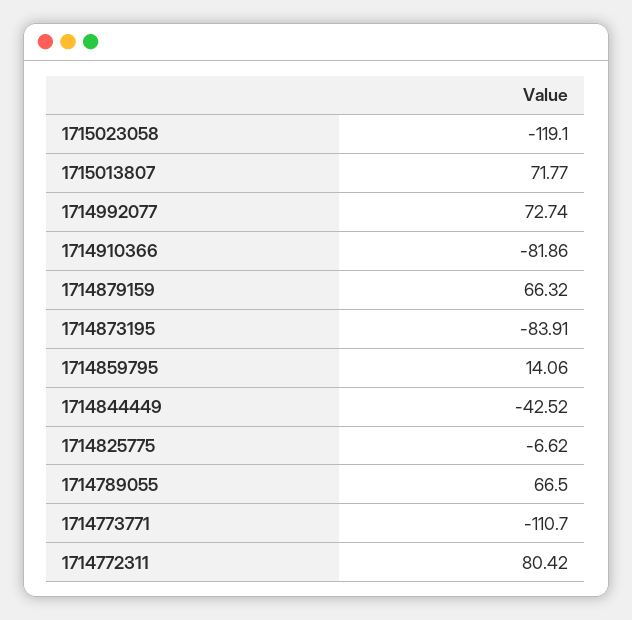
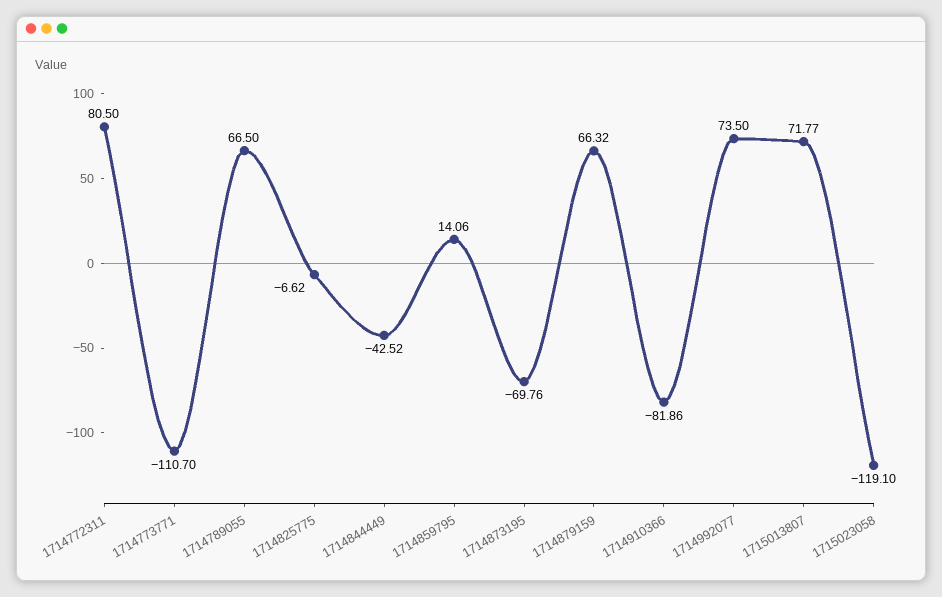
1714992077: 72.74 -> 73.5
1714873195: -83.91 -> -69.76
1714772311: 80.42 -> 80.5

